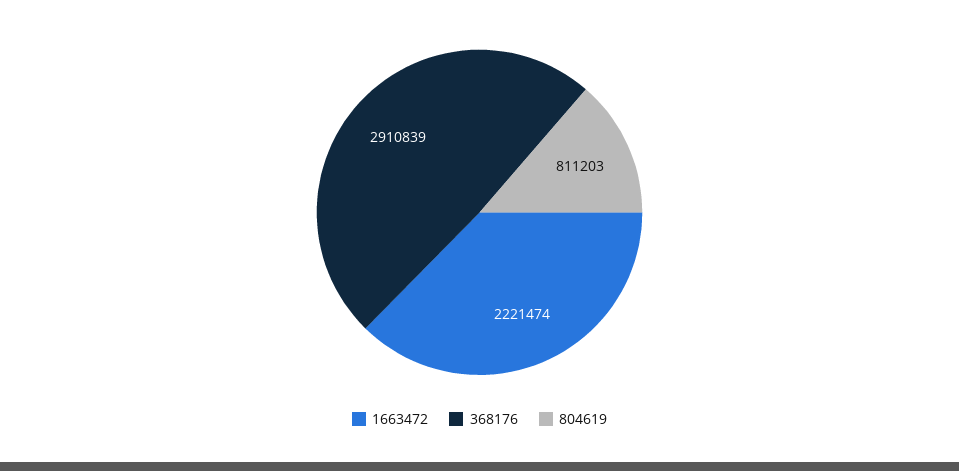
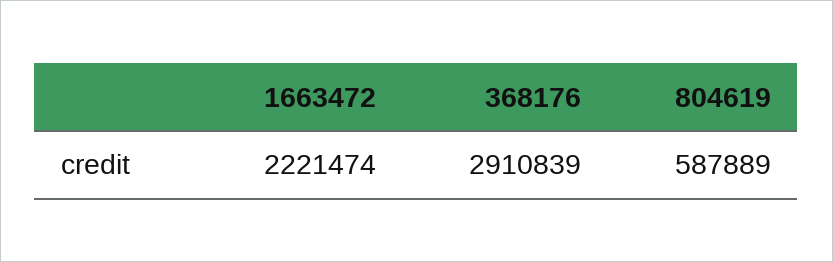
804619: 811203 -> 587889

